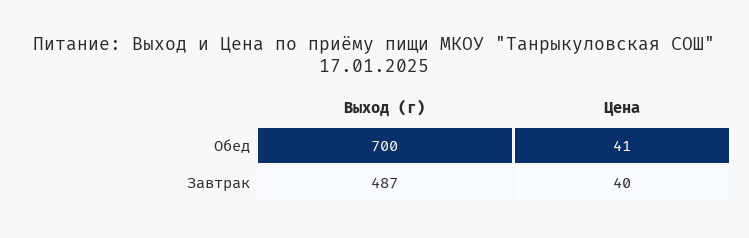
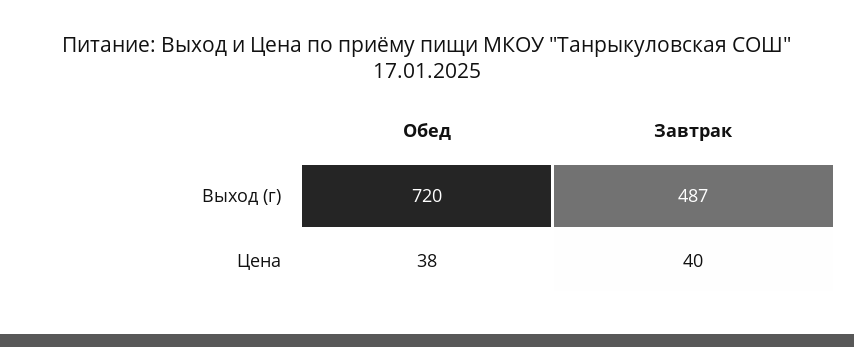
Выход (г), Обед: 700 -> 720
Цена, Обед: 41 -> 38

